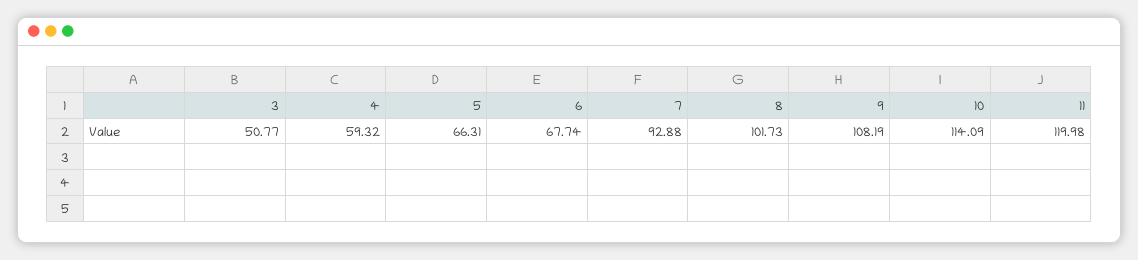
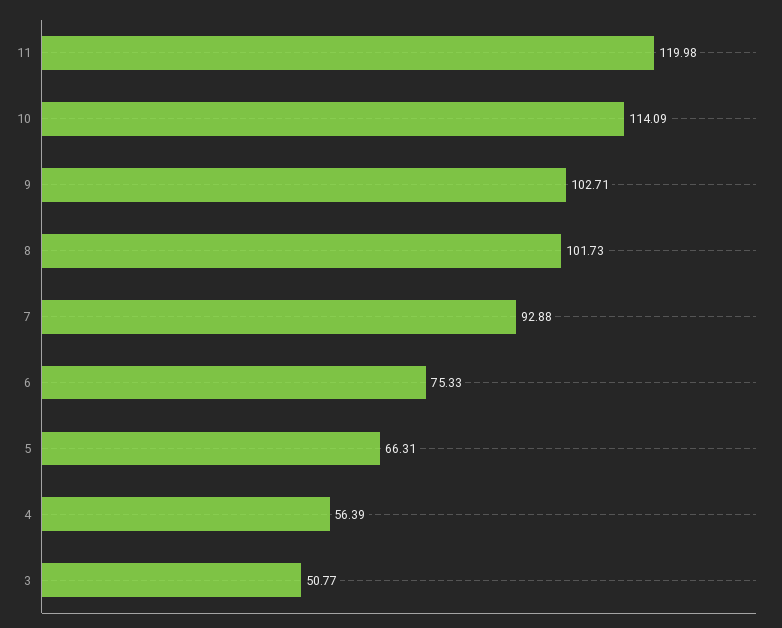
4: 59.32 -> 56.39
6: 67.74 -> 75.33
9: 108.19 -> 102.71

